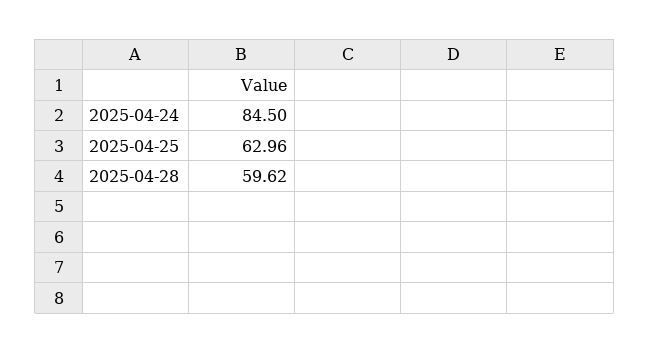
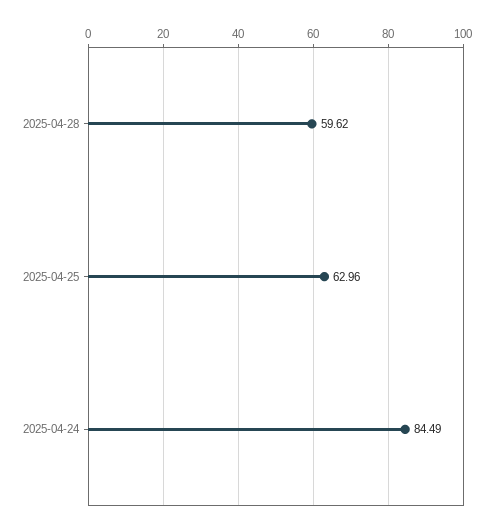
2025-04-24: 84.5 -> 84.49

